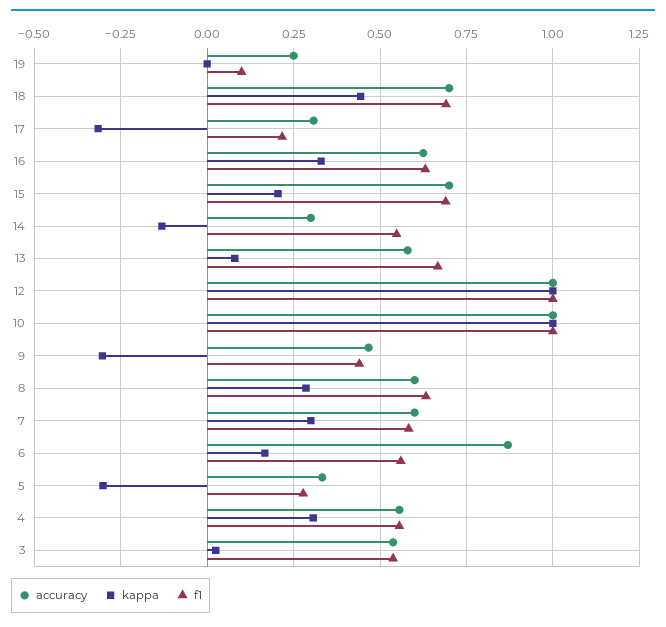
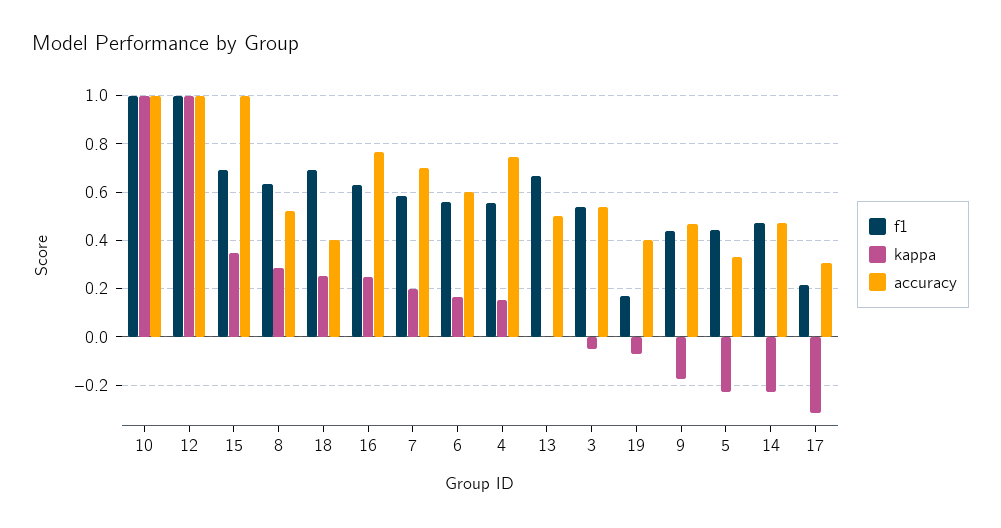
accuracy, 19: 0.25 -> 0.4
kappa, 19: 0 -> -0.075
f1, 19: 0.1 -> 0.175
accuracy, 18: 0.7 -> 0.4
kappa, 18: 0.45 -> 0.25
accuracy, 16: 0.625 -> 0.775
kappa, 16: 0.325 -> 0.25
accuracy, 15: 0.7 -> 1
kappa, 15: 0.2 -> 0.35
accuracy, 14: 0.3 -> 0.475
kappa, 14: -0.125 -> -0.225
f1, 14: 0.55 -> 0.475
accuracy, 13: 0.575 -> 0.5
kappa, 13: 0.075 -> 0
kappa, 9: -0.3 -> -0.175
accuracy, 8: 0.6 -> 0.525
accuracy, 7: 0.6 -> 0.7
kappa, 7: 0.3 -> 0.2
accuracy, 6: 0.875 -> 0.6
kappa, 5: -0.3 -> -0.225
f1, 5: 0.275 -> 0.45
accuracy, 4: 0.55 -> 0.75
kappa, 4: 0.3 -> 0.15
kappa, 3: 0.025 -> -0.05

